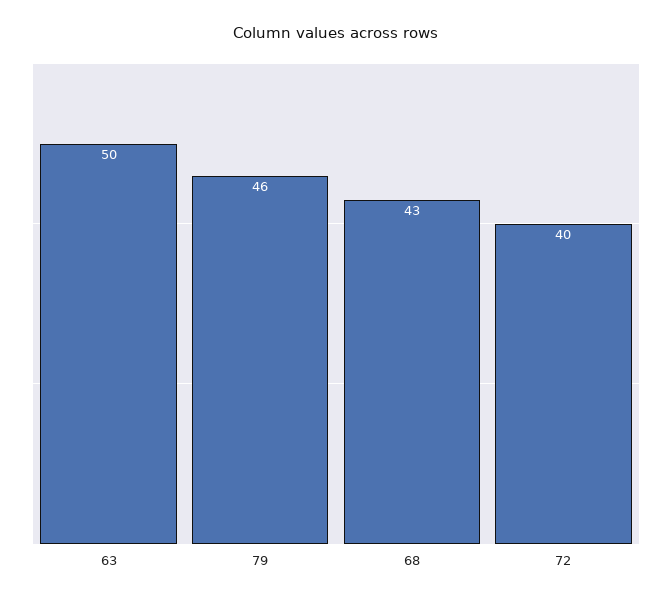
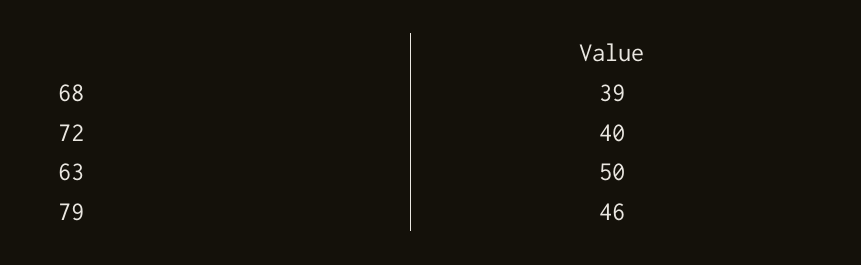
68: 43 -> 39

